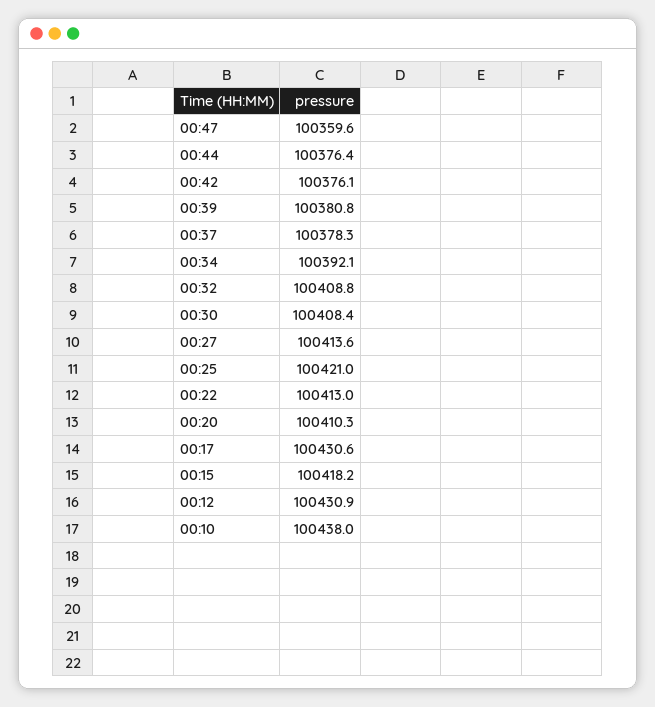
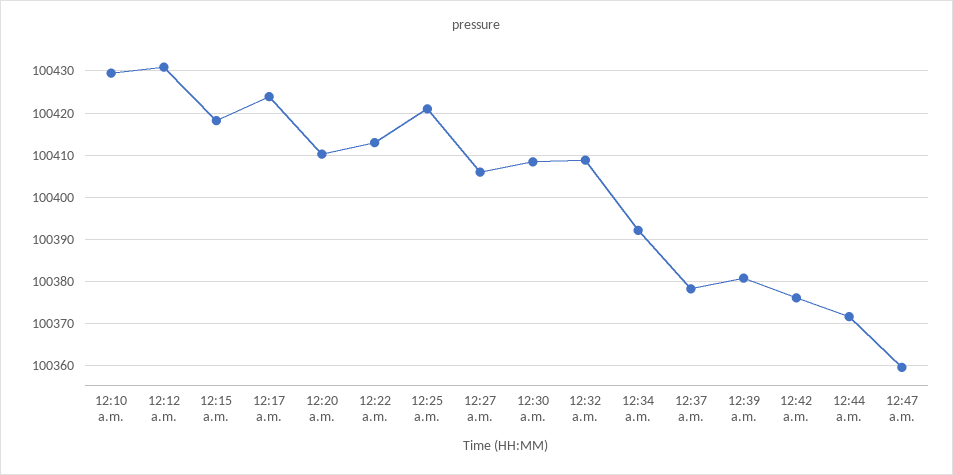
00:44: 100376.4 -> 100372
00:27: 100413.6 -> 100406
00:17: 100430.6 -> 100424
00:10: 100438 -> 100430

